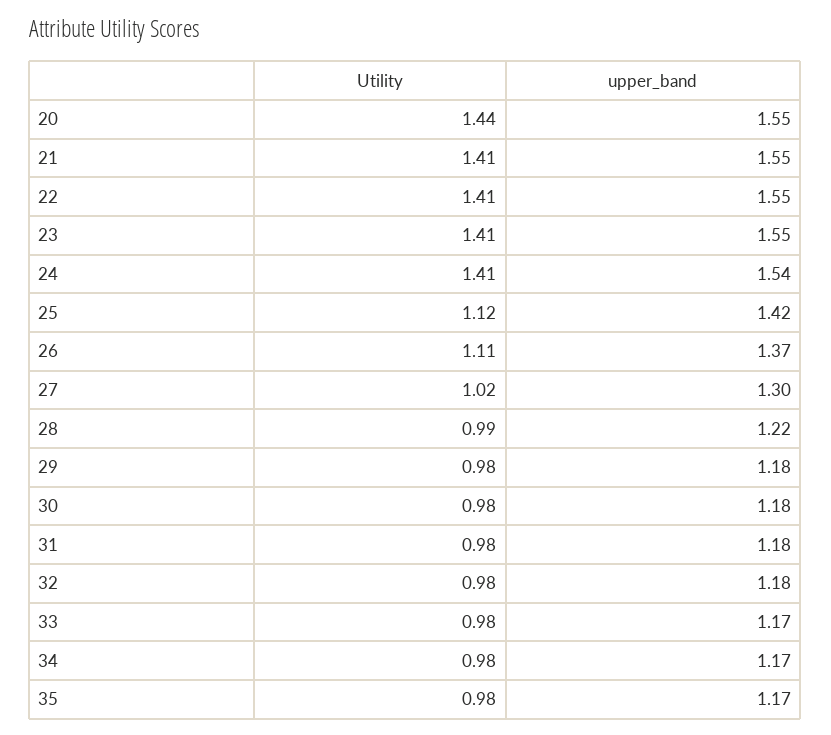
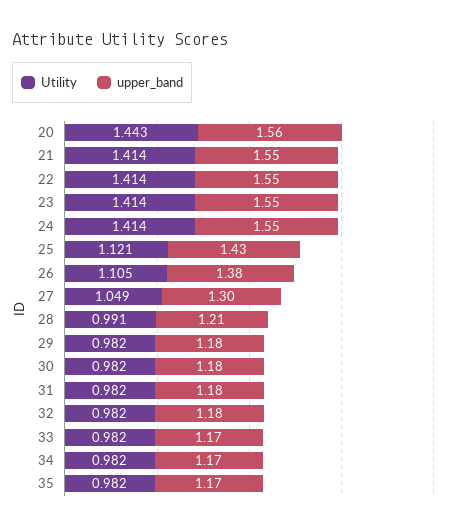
upper_band, 20: 1.55 -> 1.56
upper_band, 24: 1.54 -> 1.55
upper_band, 25: 1.42 -> 1.43
upper_band, 26: 1.37 -> 1.38
Utility, 27: 1.02 -> 1.049
upper_band, 28: 1.22 -> 1.21

